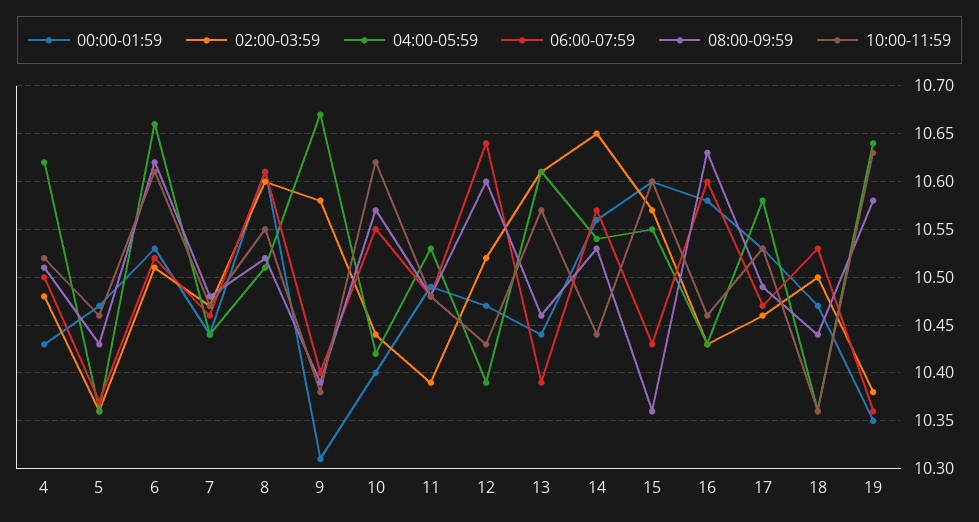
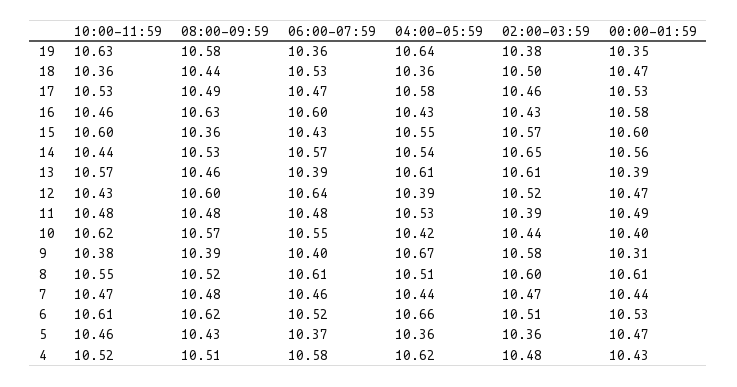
06:00-07:59, 4: 10.5 -> 10.58
00:00-01:59, 13: 10.44 -> 10.39

